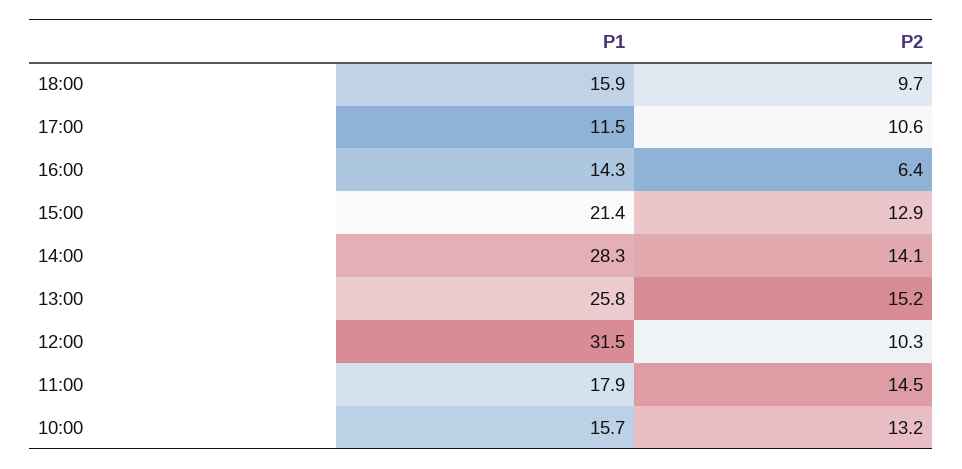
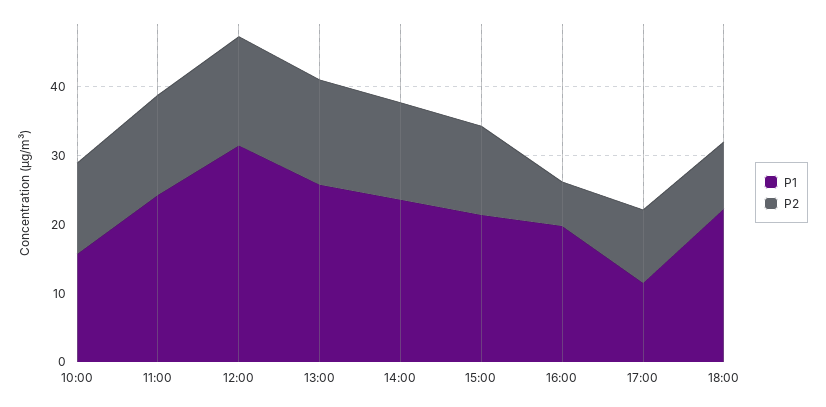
P1, 18:00: 15.9 -> 22
P1, 16:00: 14.3 -> 20
P1, 14:00: 28.3 -> 24
P2, 12:00: 10.3 -> 16
P1, 11:00: 17.9 -> 24

